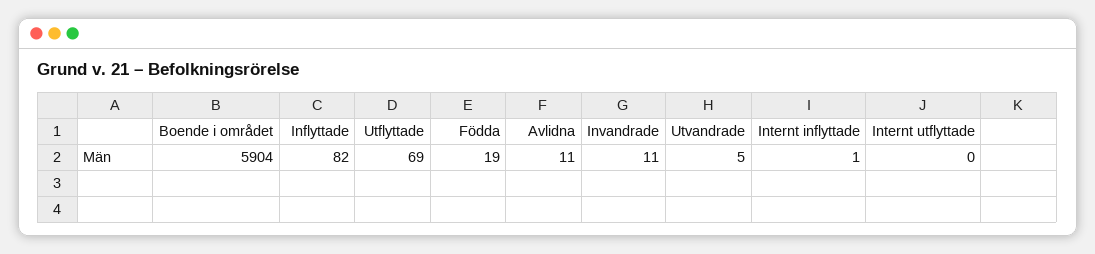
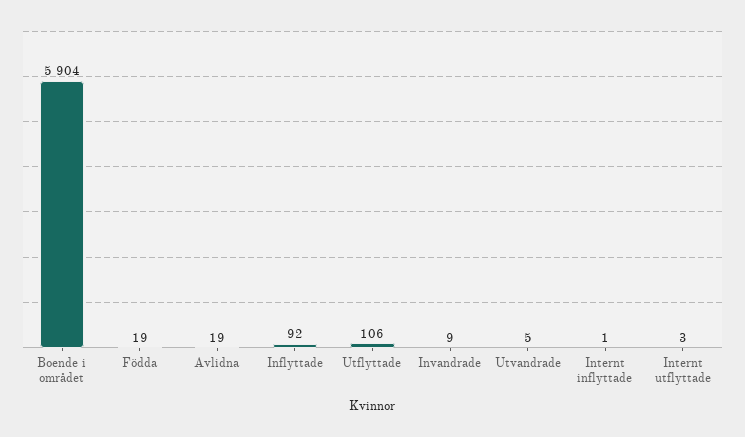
Inflyttade: 82 -> 92
Utflyttade: 69 -> 106
Avlidna: 11 -> 19
Invandrade: 11 -> 9
Internt utflyttade: 0 -> 3

